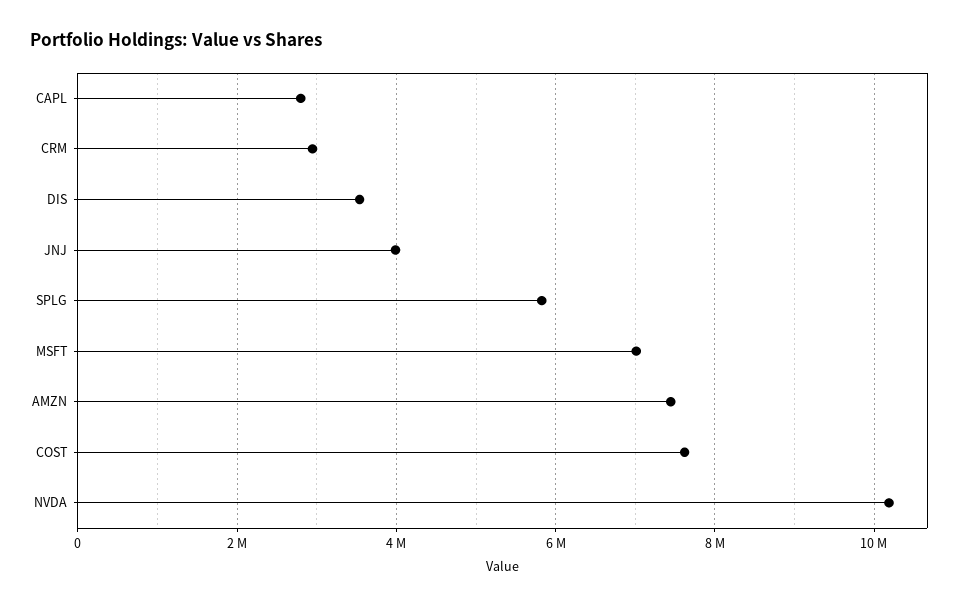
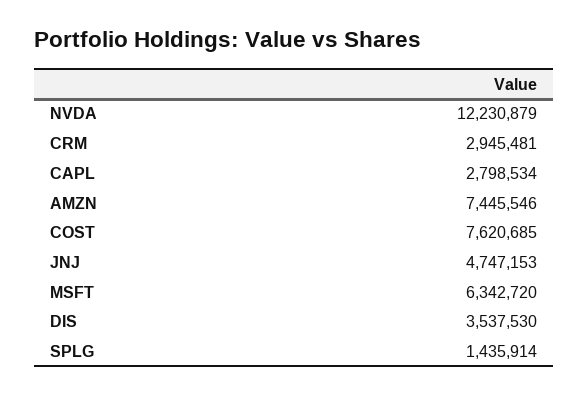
JNJ: 4000000 -> 4747153
SPLG: 5800000 -> 1435914
MSFT: 7000000 -> 6342720
NVDA: 10200000 -> 12230879

